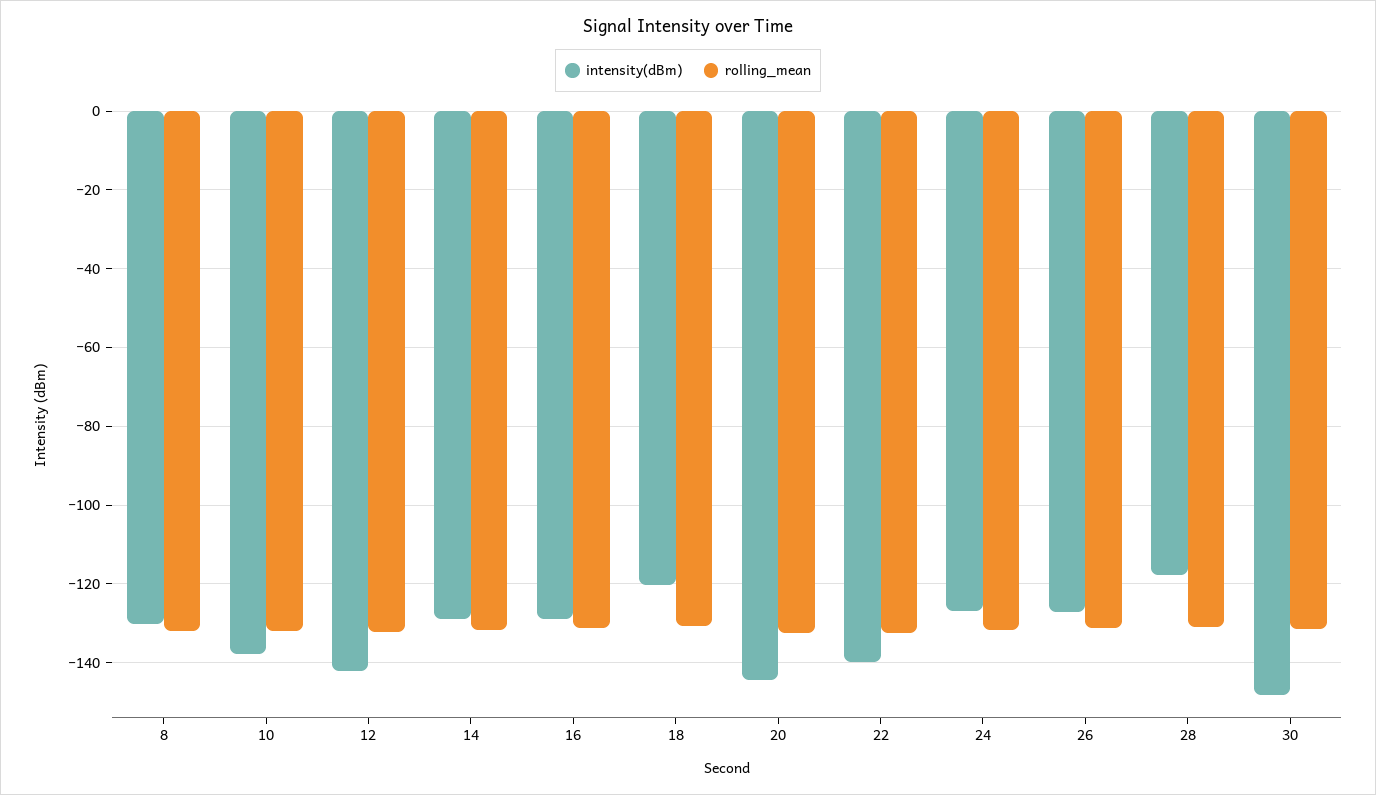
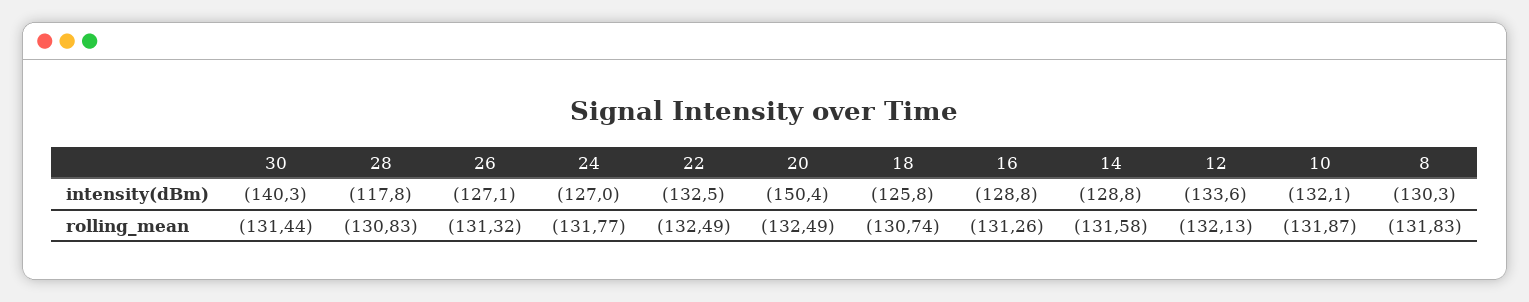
intensity(dBm), 10: -138 -> -132.1
intensity(dBm), 12: -142 -> -133.6
intensity(dBm), 18: -120 -> -125.8
intensity(dBm), 20: -144 -> -150.4
intensity(dBm), 22: -140 -> -132.5
intensity(dBm), 30: -148 -> -140.3

